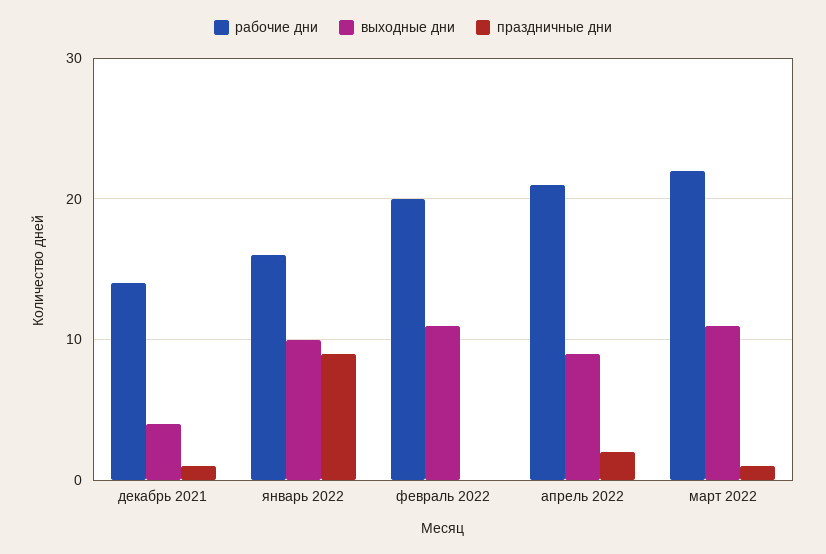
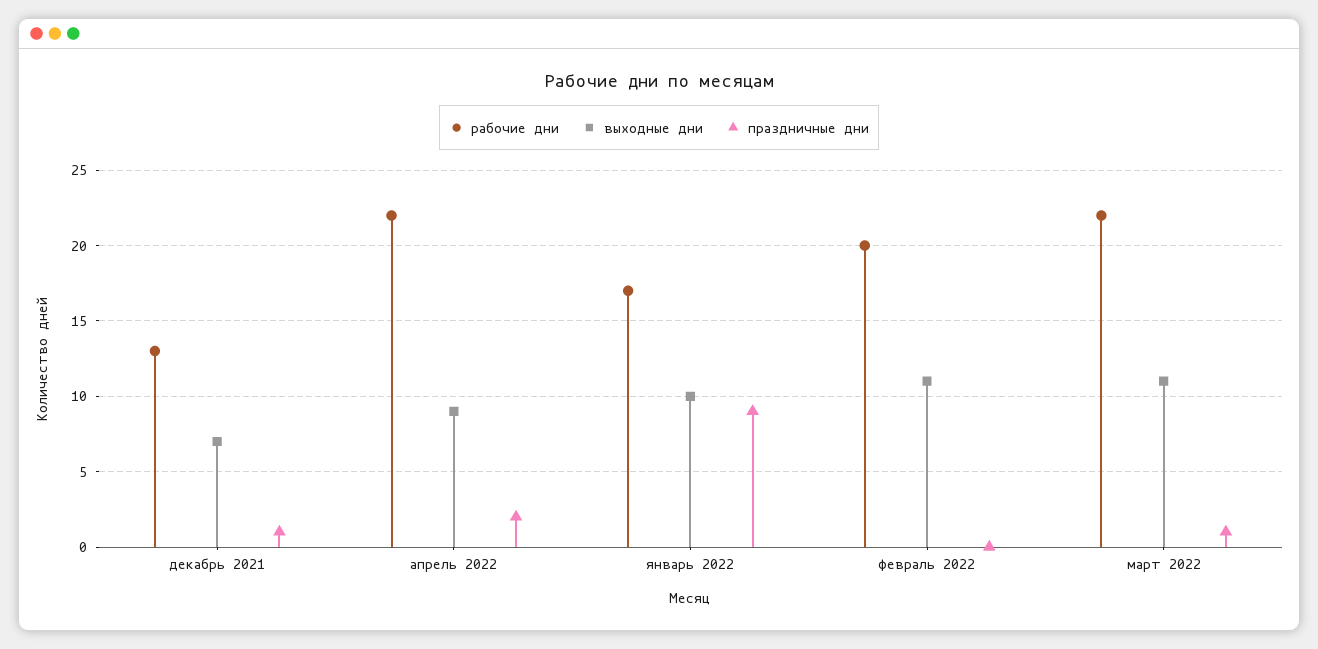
рабочие дни, декабрь 2021: 14 -> 13
выходные дни, декабрь 2021: 4 -> 7
рабочие дни, январь 2022: 16 -> 17
рабочие дни, апрель 2022: 21 -> 22

